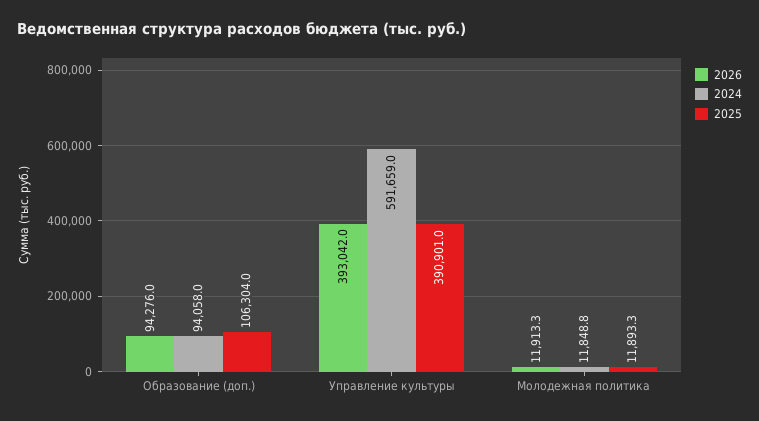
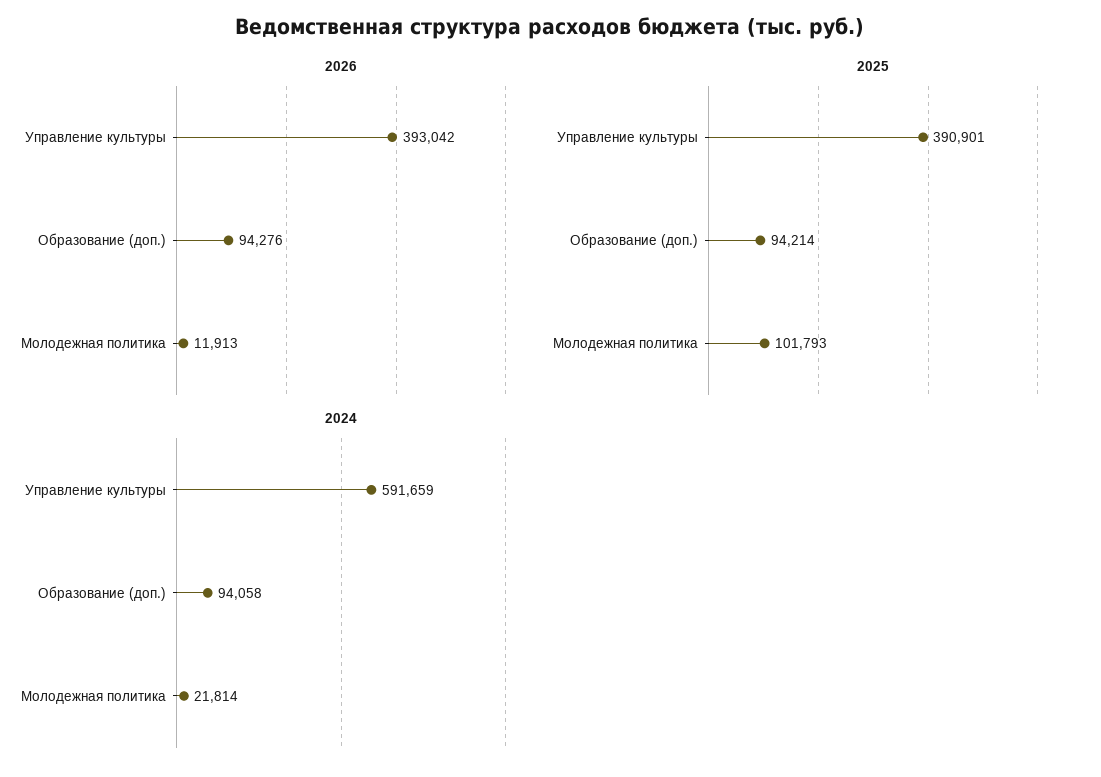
2025, Образование (доп.): 106304 -> 94214
2024, Молодежная политика: 11848.8 -> 21814
2025, Молодежная политика: 11893.3 -> 101793

